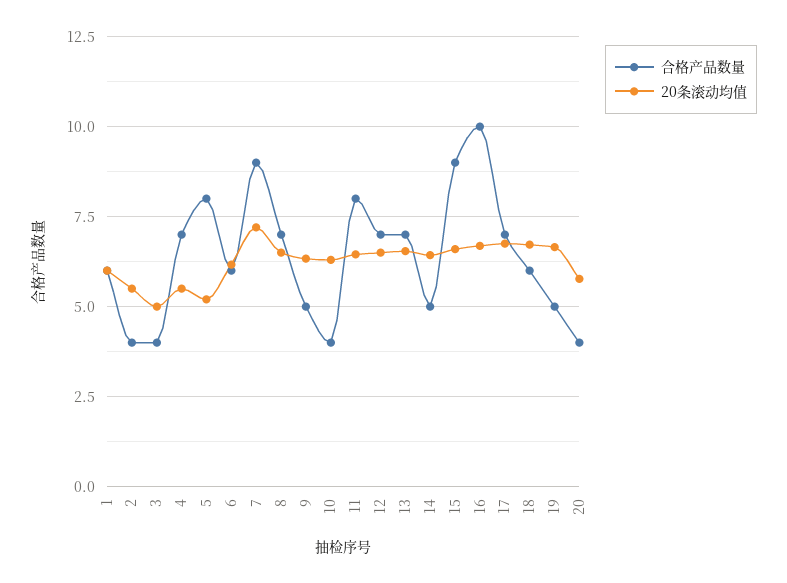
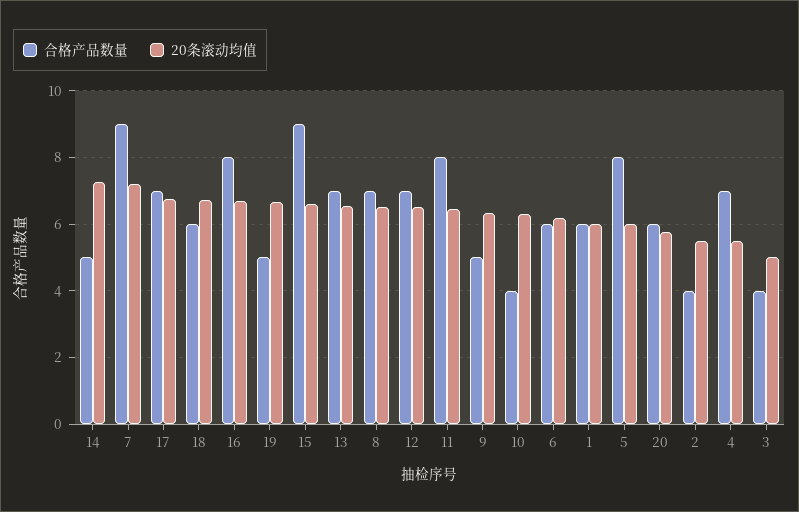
20条滚动均值, 5: 5.25 -> 6
20条滚动均值, 14: 6.5 -> 7.2
合格产品数量, 16: 10 -> 8
合格产品数量, 20: 4 -> 6

